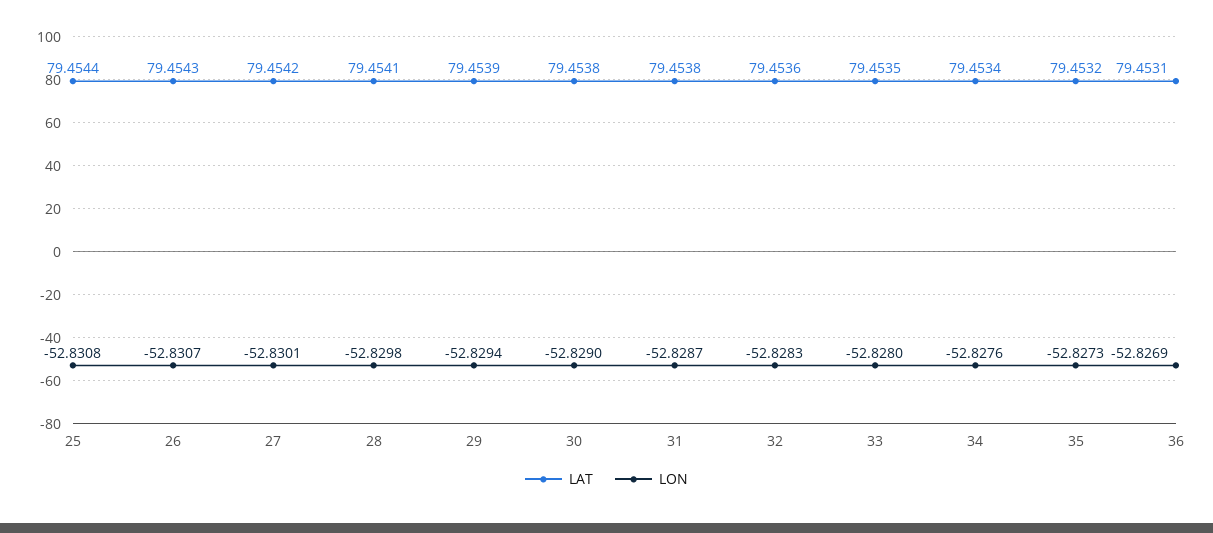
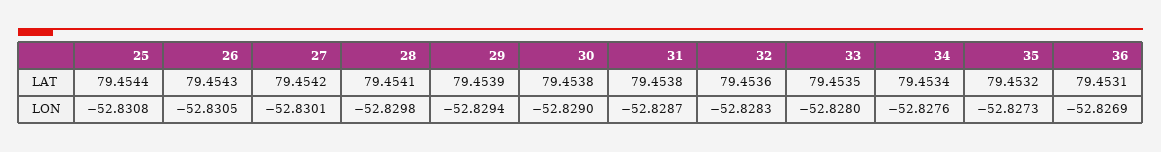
LON, 26: -52.8307 -> -52.8305

